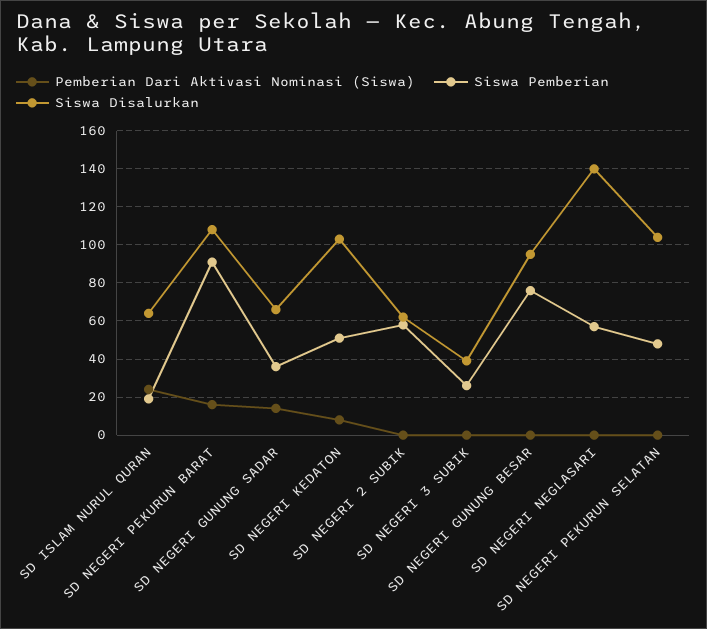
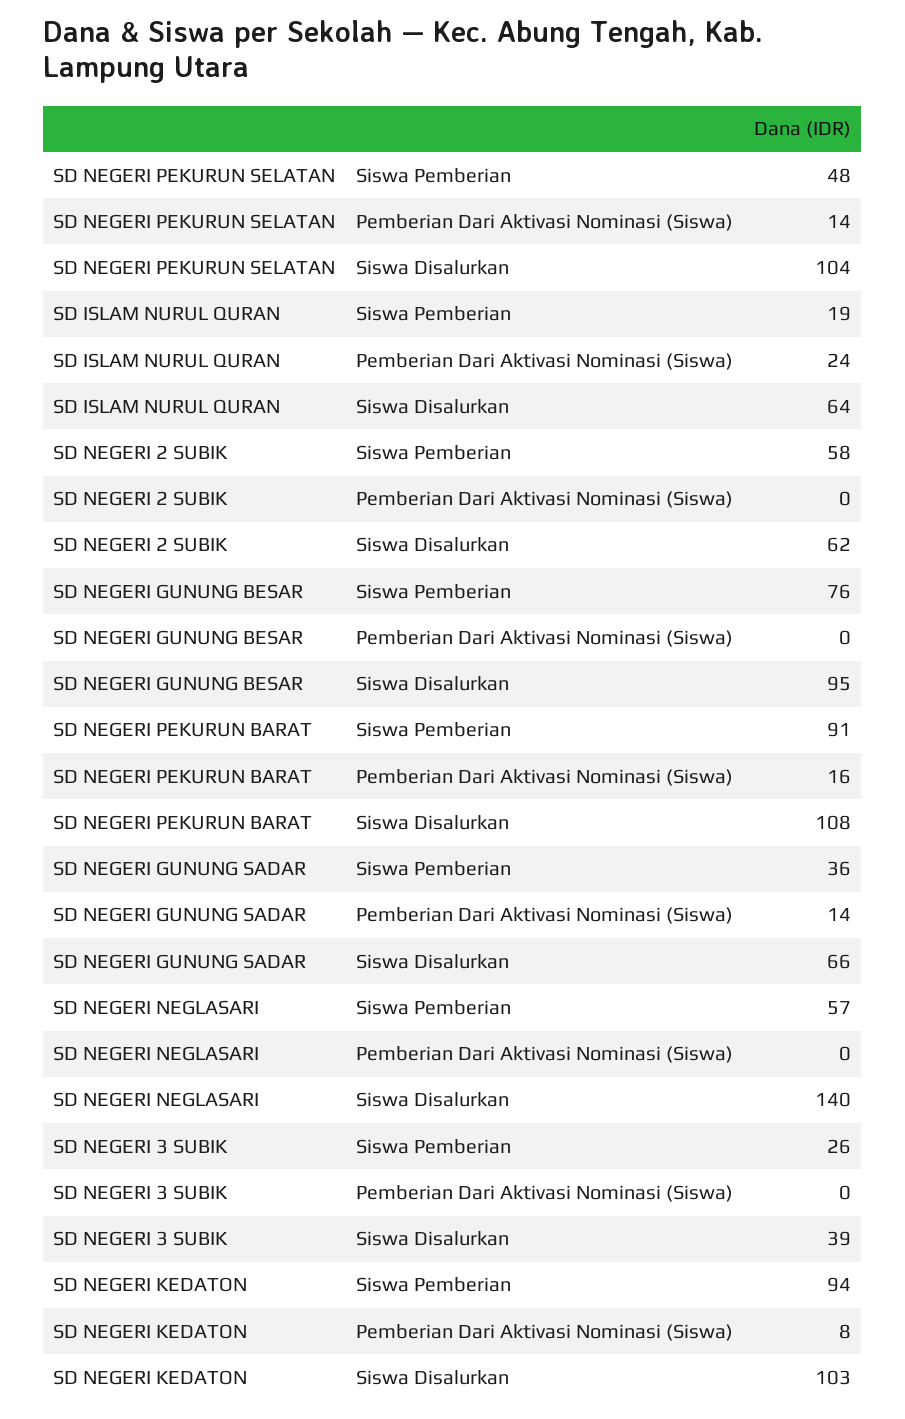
Siswa Pemberian, SD NEGERI KEDATON: 50 -> 94
Pemberian Dari Aktivasi Nominasi (Siswa), SD NEGERI PEKURUN SELATAN: 0 -> 14

